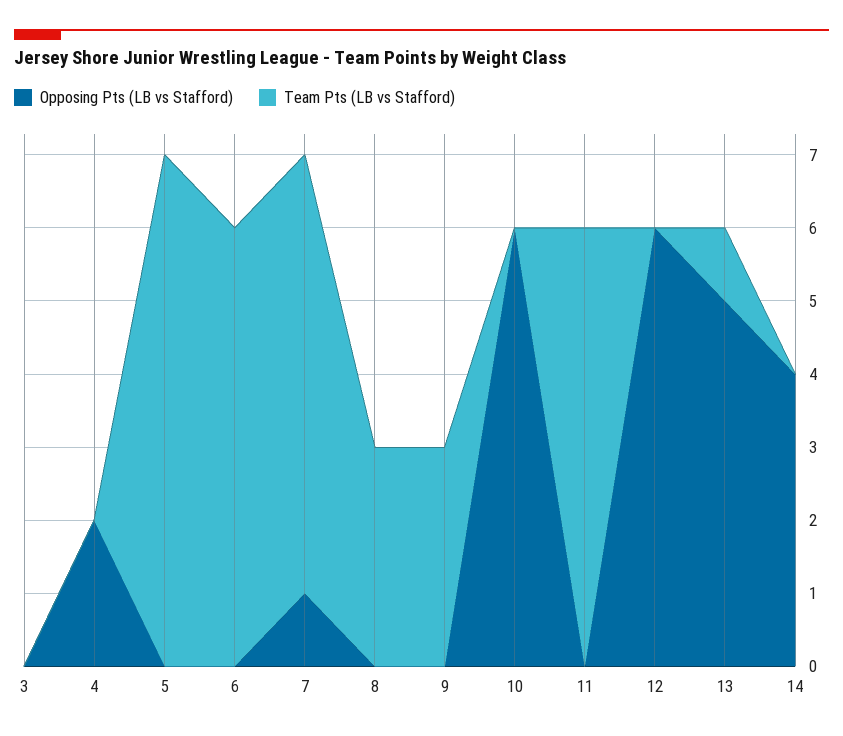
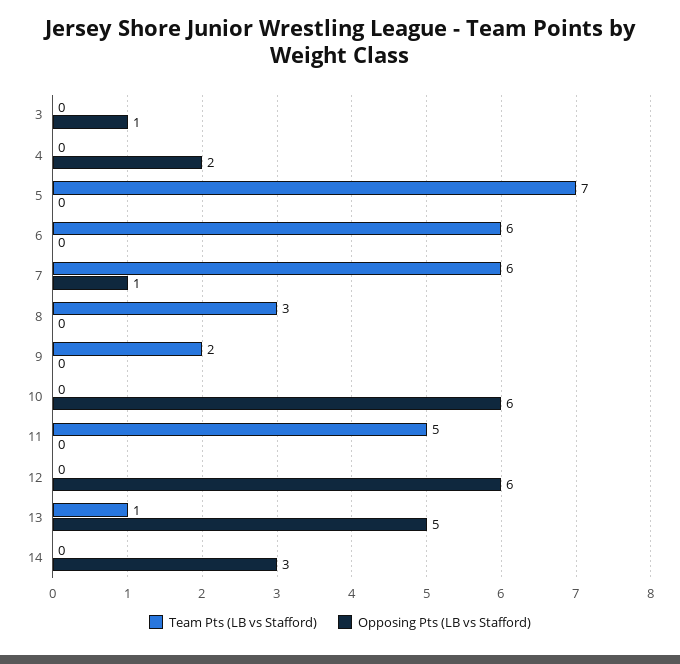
Opposing Pts (LB vs Stafford), 3: 0 -> 1
Team Pts (LB vs Stafford), 9: 3 -> 2
Team Pts (LB vs Stafford), 11: 6 -> 5
Opposing Pts (LB vs Stafford), 14: 4 -> 3

